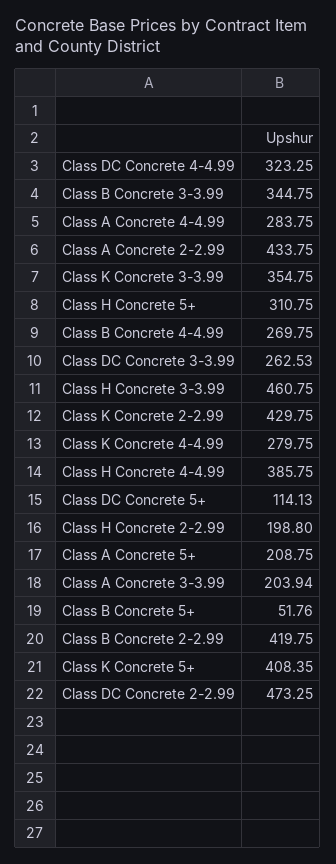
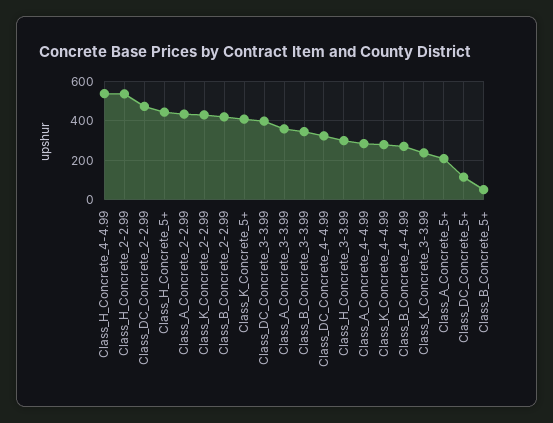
Class K Concrete 3-3.99: 354.75 -> 250
Class H Concrete 5+: 310.75 -> 450
Class DC Concrete 3-3.99: 262.53 -> 400
Class H Concrete 3-3.99: 460.75 -> 300
Class H Concrete 4-4.99: 385.75 -> 550
Class H Concrete 2-2.99: 198.8 -> 550
Class A Concrete 3-3.99: 203.94 -> 350

